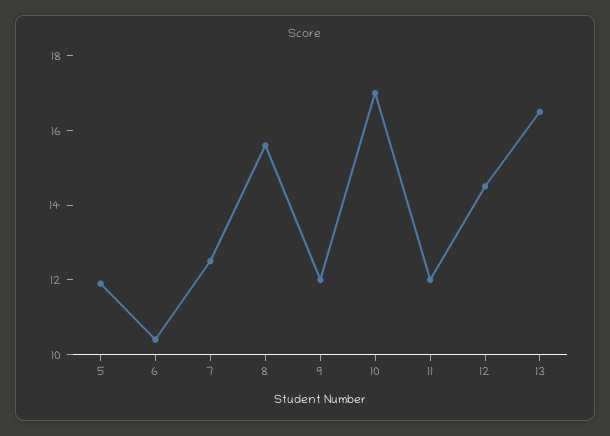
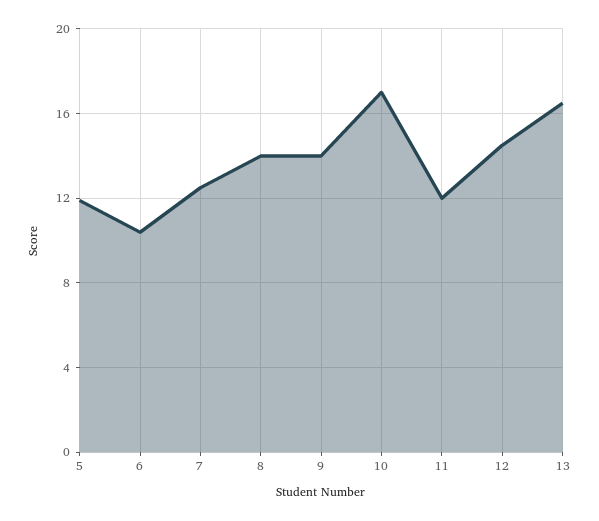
8: 15.5 -> 14
9: 12 -> 14

